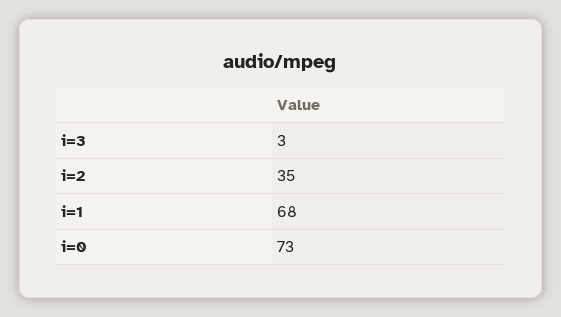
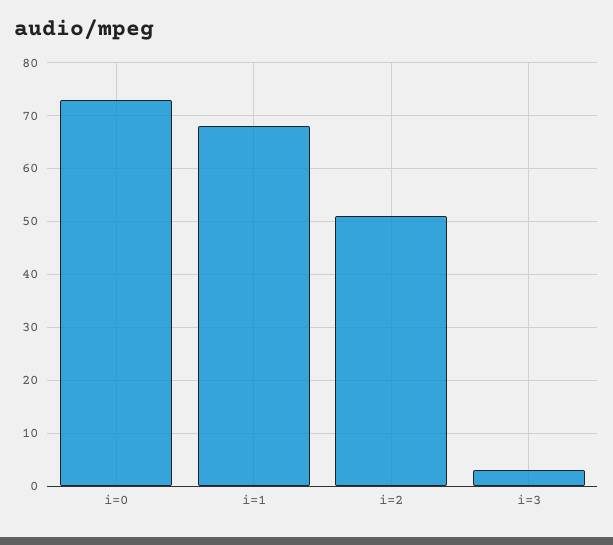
i=2: 35 -> 50

